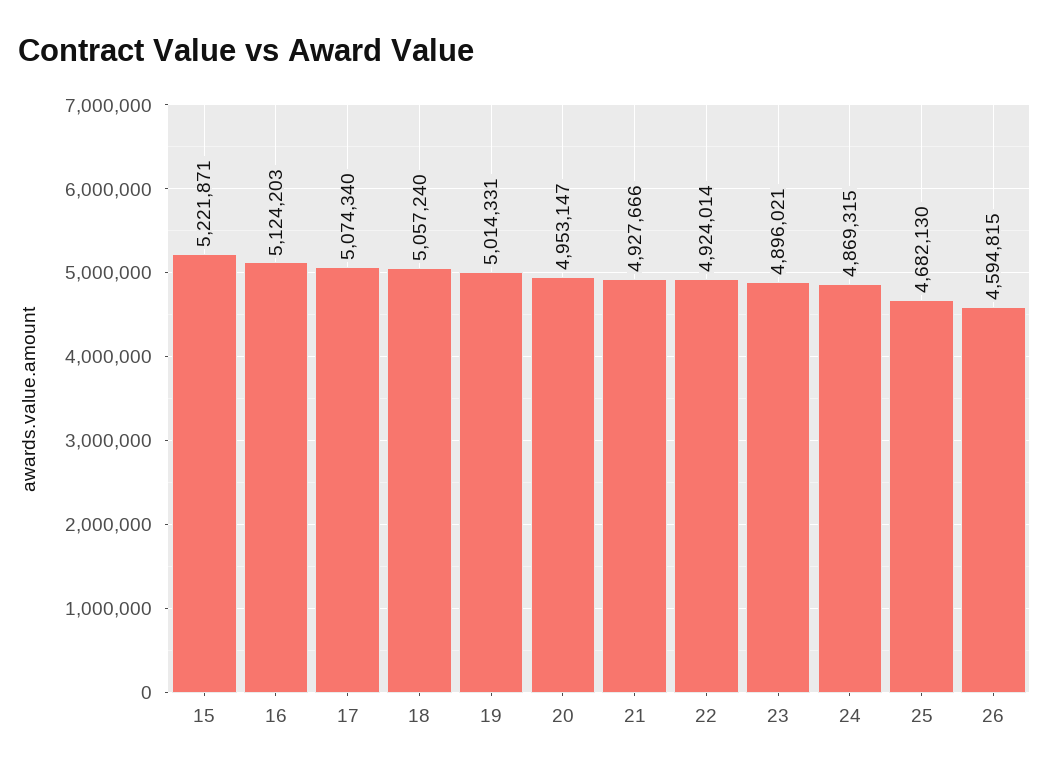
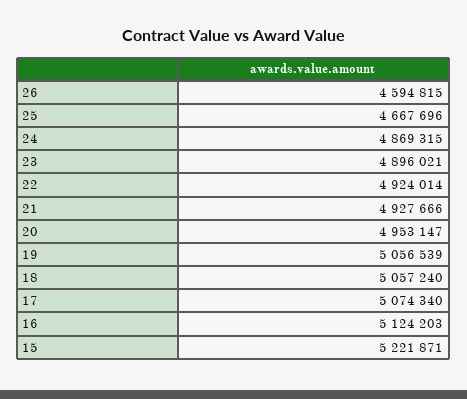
19: 5014331 -> 5056539
25: 4682130 -> 4667696

